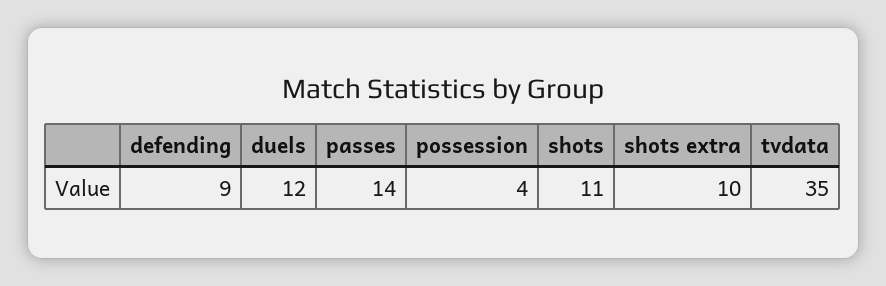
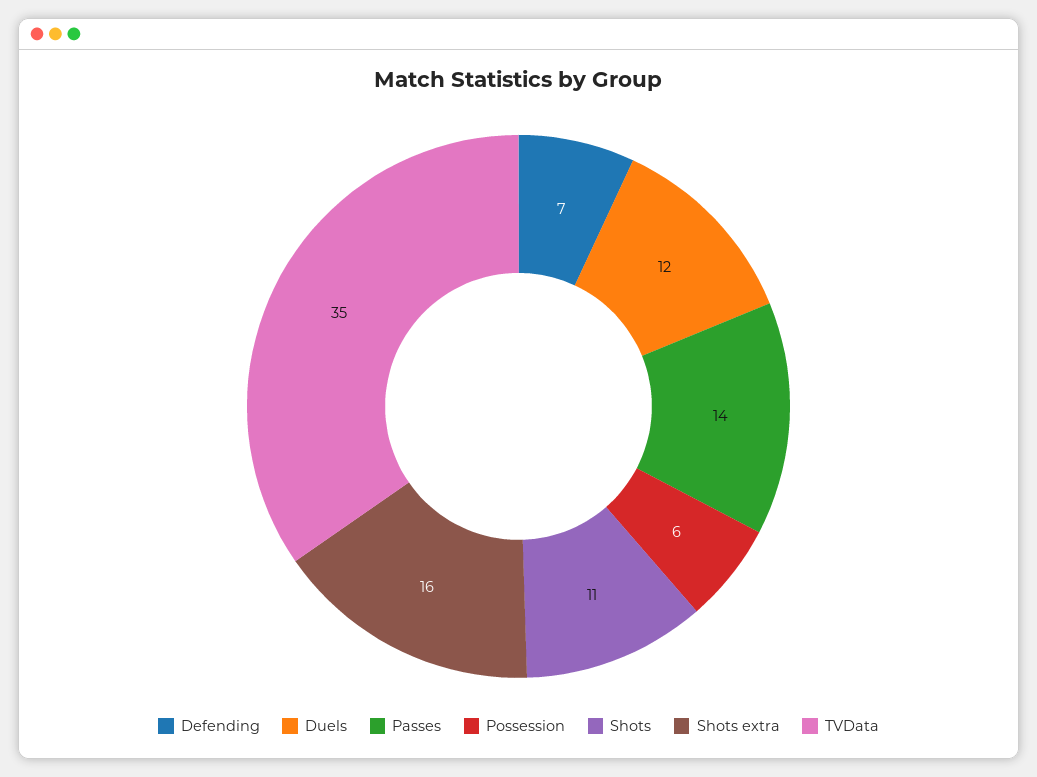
defending: 9 -> 7
possession: 4 -> 6
shots extra: 10 -> 16

